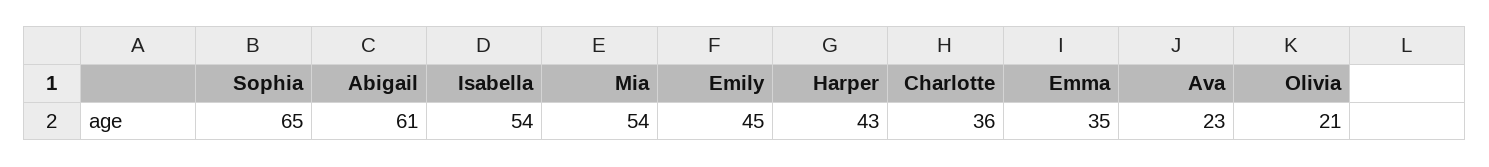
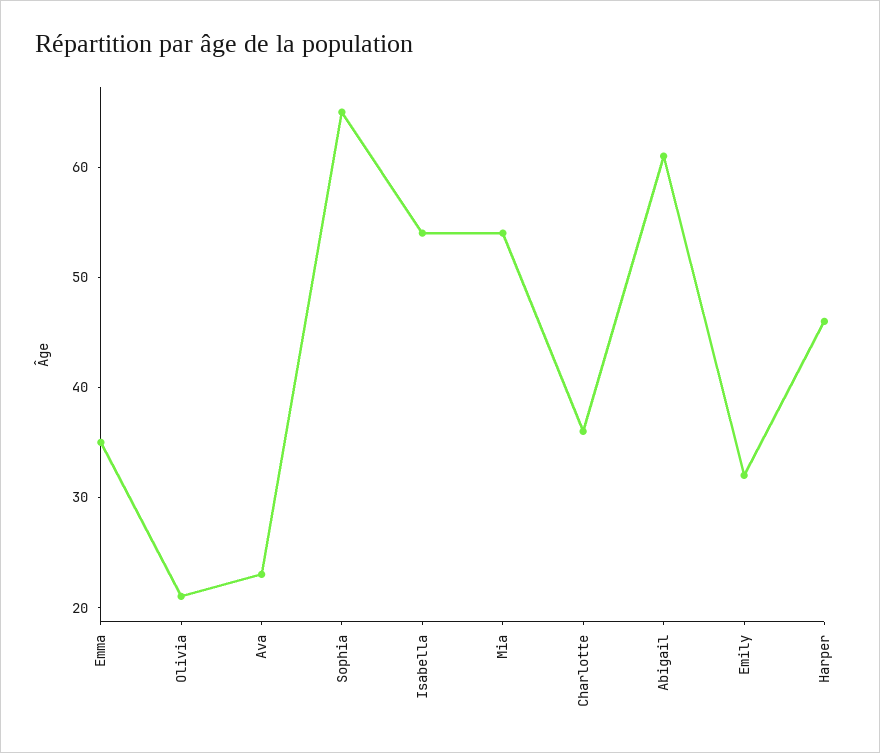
Emily: 45 -> 32
Harper: 43 -> 46

